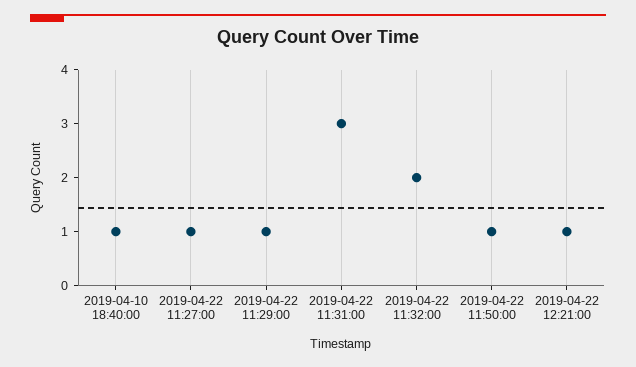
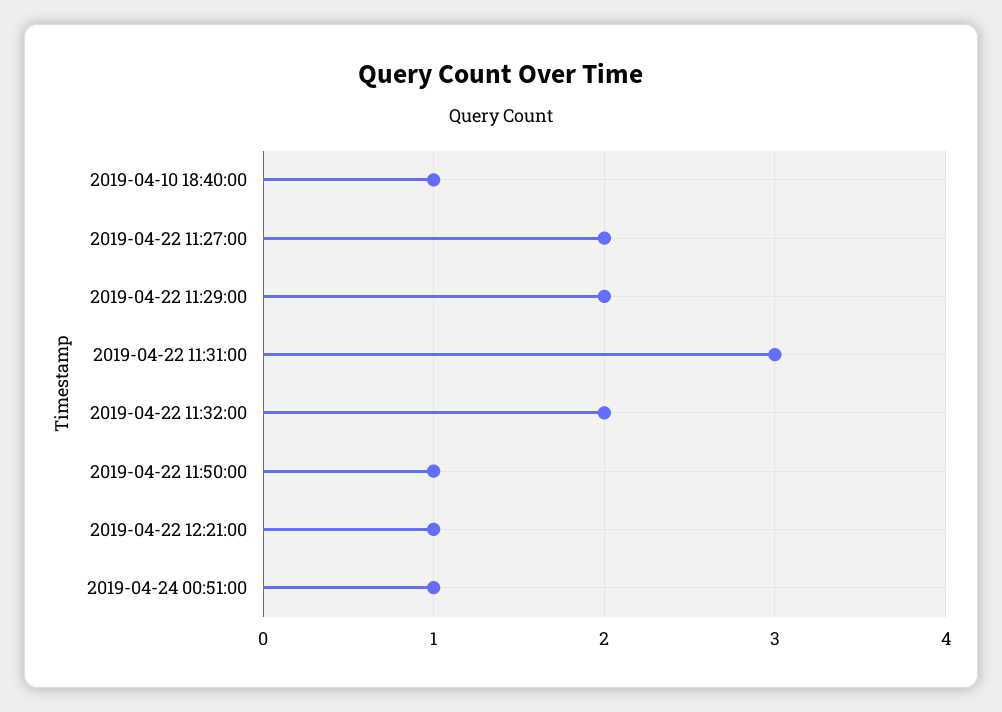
2019-04-22 11:27:00: 1 -> 2
2019-04-22 11:29:00: 1 -> 2
2019-04-24 00:51:00: none -> 1

